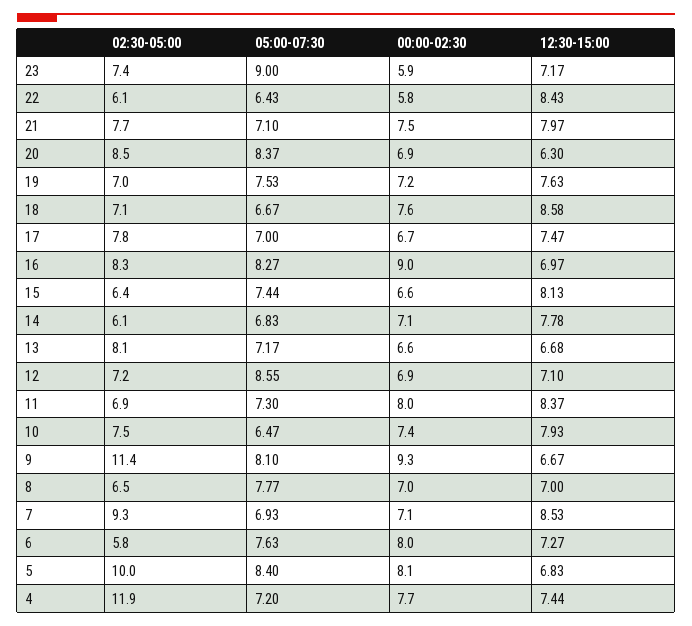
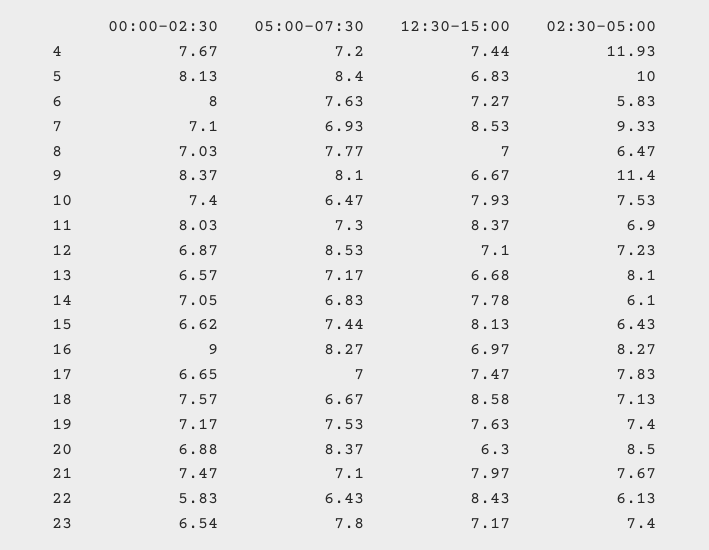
05:00-07:30, 23: 9 -> 7.8
00:00-02:30, 23: 5.9 -> 6.54
02:30-05:00, 19: 7 -> 7.4
05:00-07:30, 12: 8.55 -> 8.53
00:00-02:30, 9: 9.3 -> 8.37

